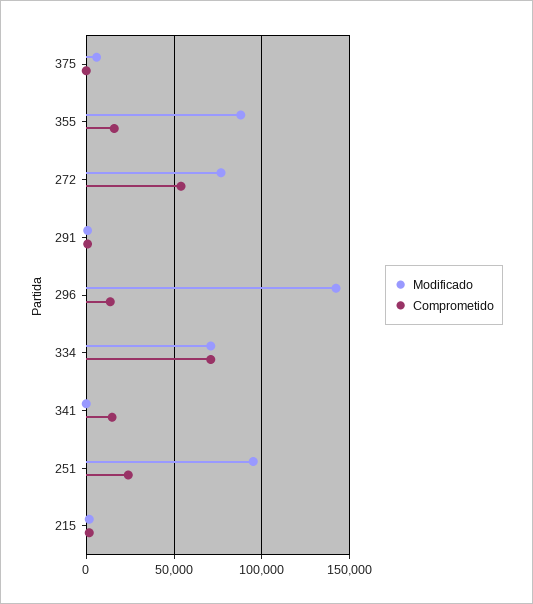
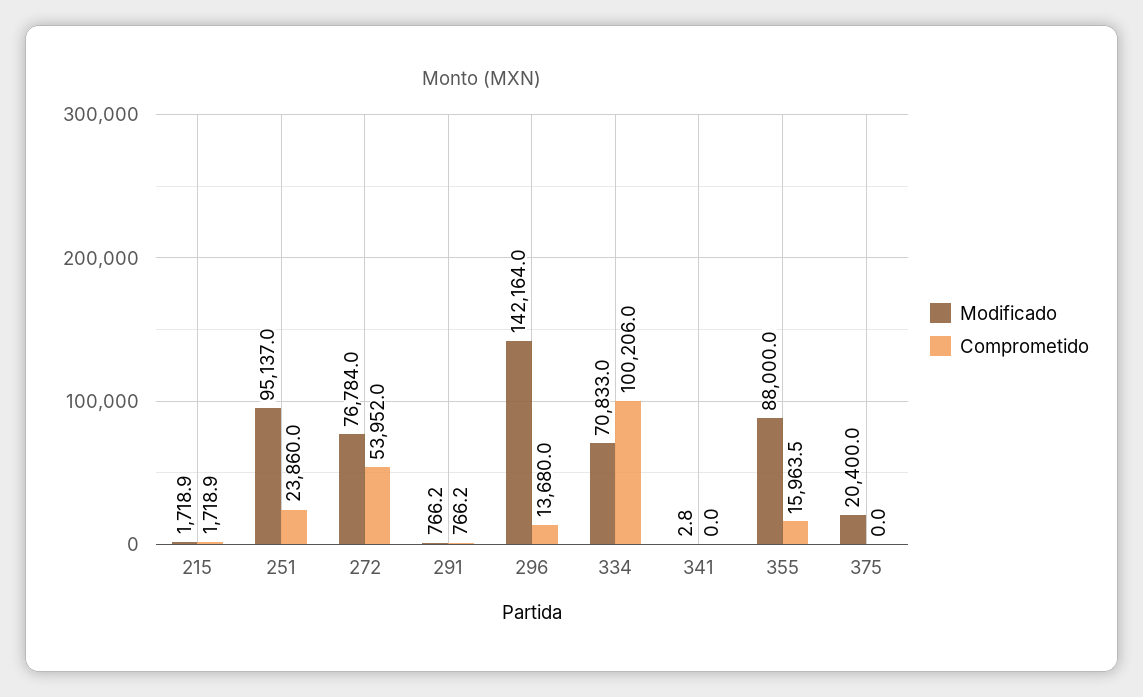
Modificado, 375: 5000 -> 20400
Comprometido, 334: 70000 -> 100206
Comprometido, 341: 15000 -> 0

